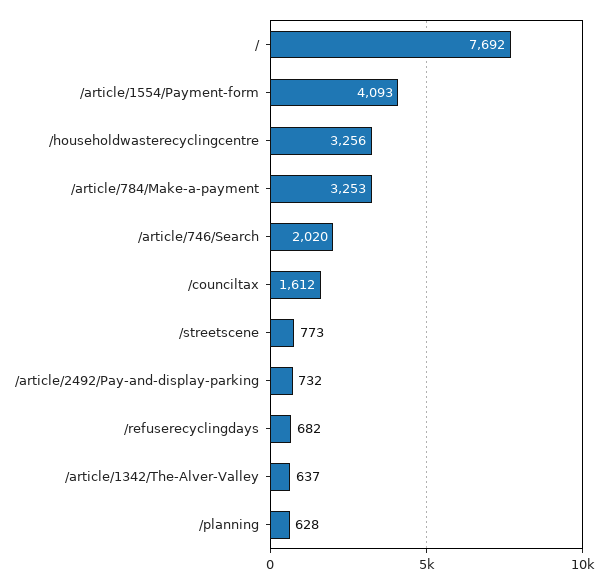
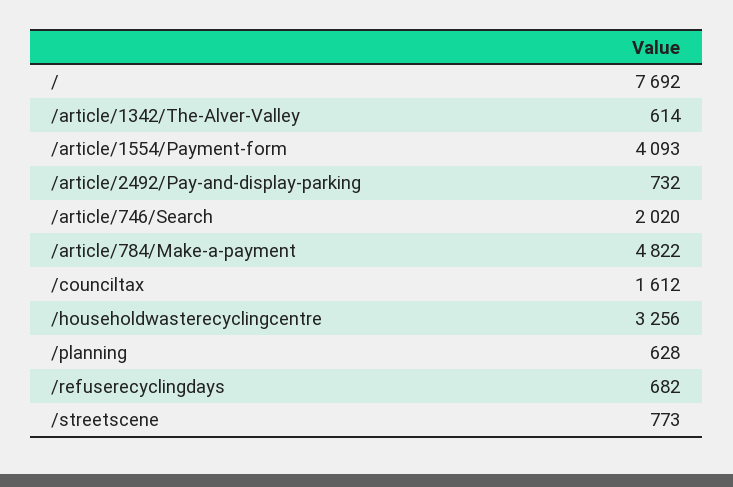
/article/784/Make-a-payment: 3253 -> 4822
/article/1342/The-Alver-Valley: 637 -> 614

